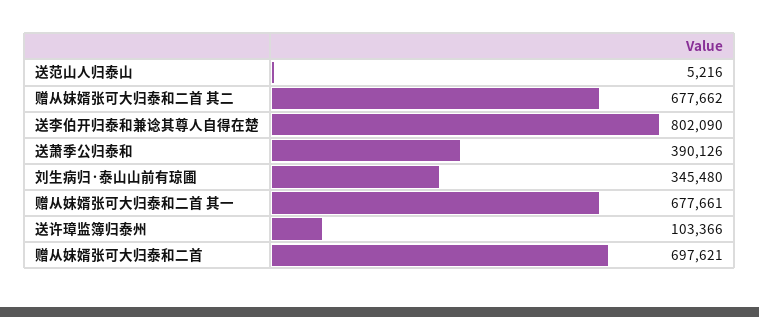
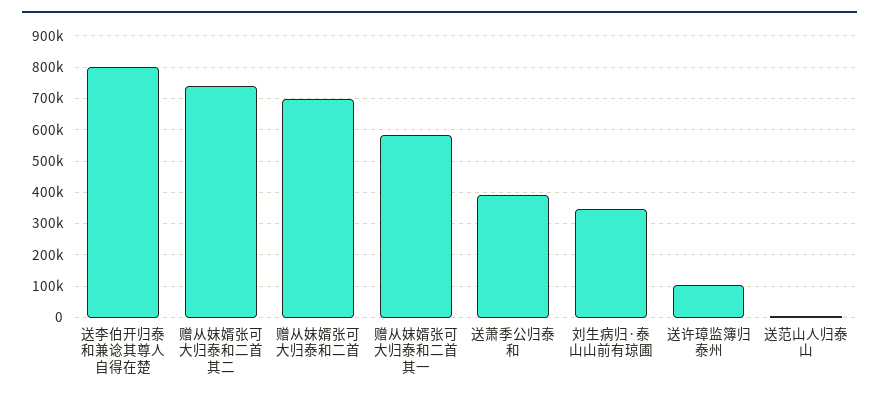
赠从妺婿张可大归泰和二首 其二: 677662 -> 740000
赠从妺婿张可大归泰和二首 其一: 677661 -> 580000

